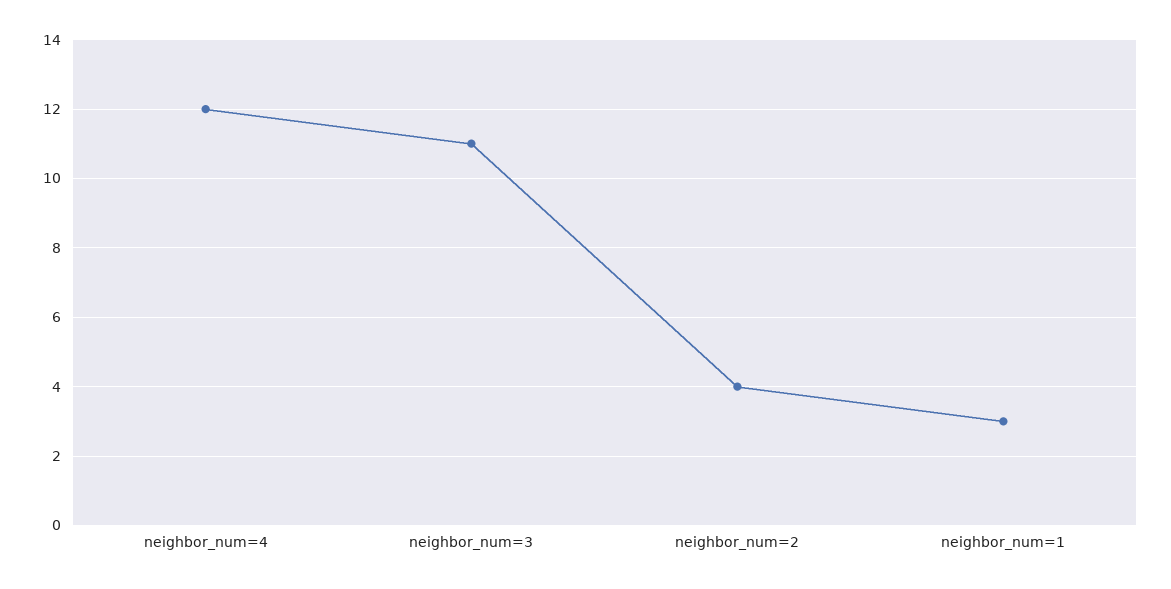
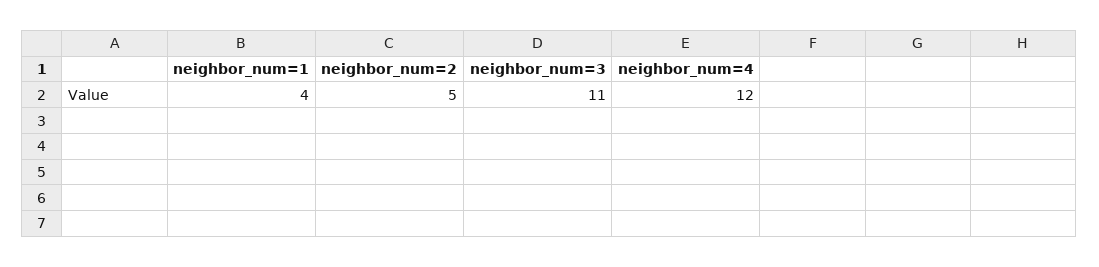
neighbor_num=2: 4 -> 5
neighbor_num=1: 3 -> 4

